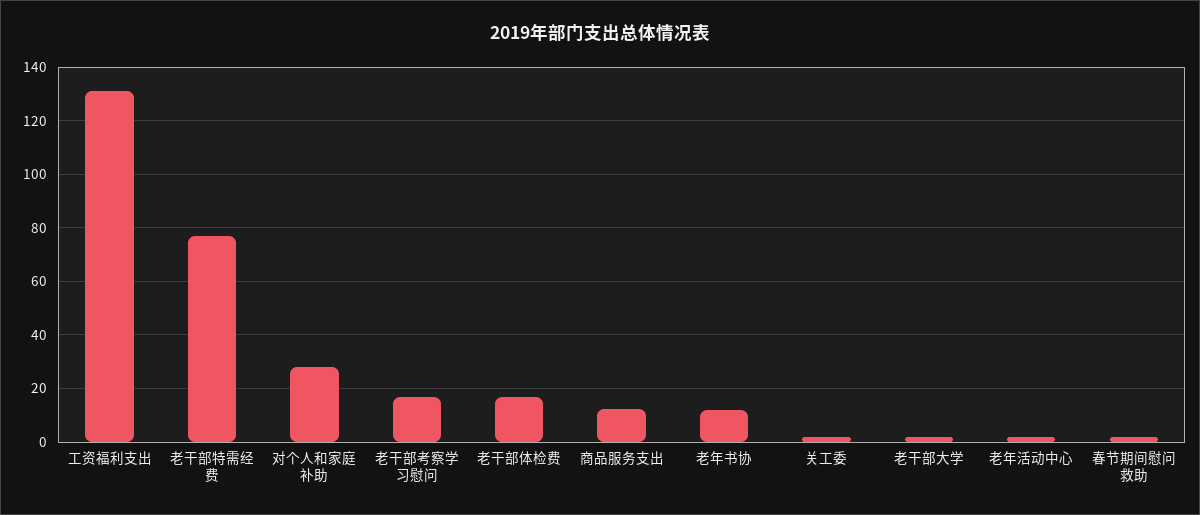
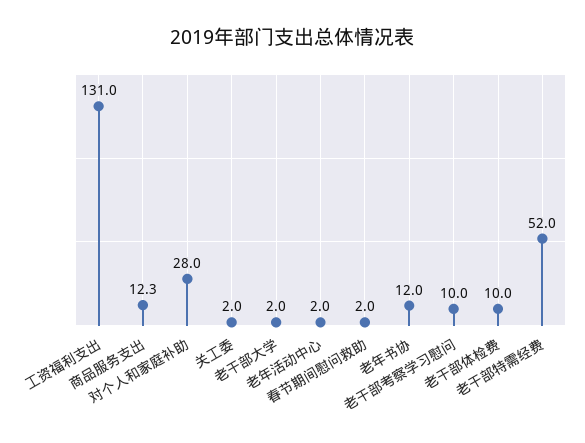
老干部特需经费: 77.5 -> 52
老干部考察学习慰问: 17.5 -> 10
老干部体检费: 17.5 -> 10

